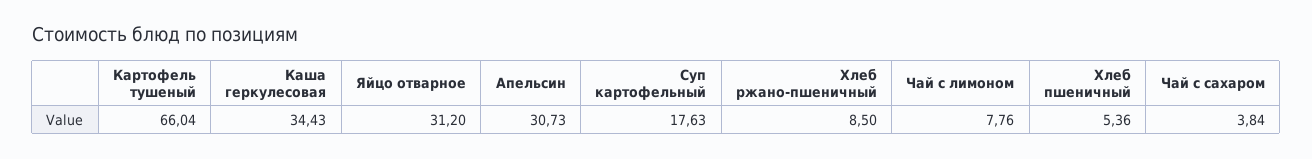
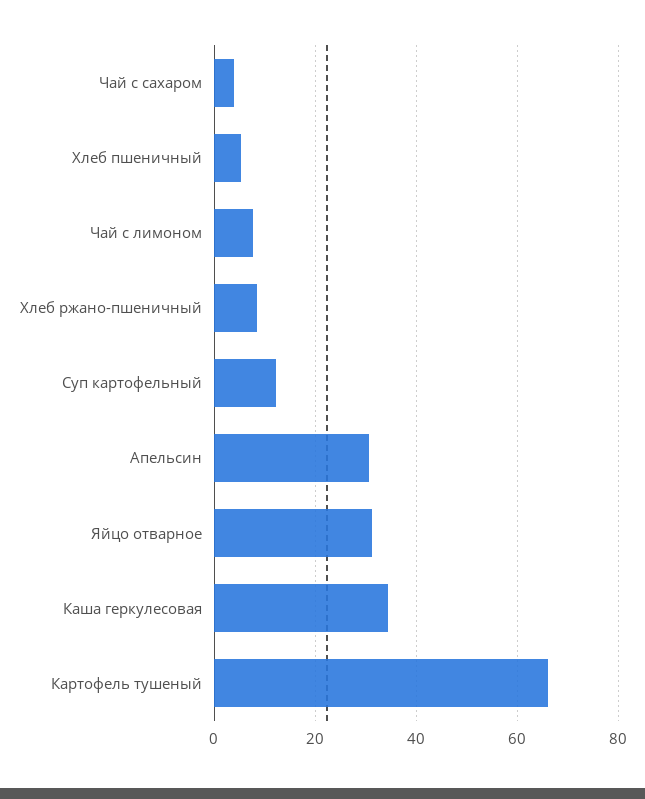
Суп картофельный: 17.63 -> 12

